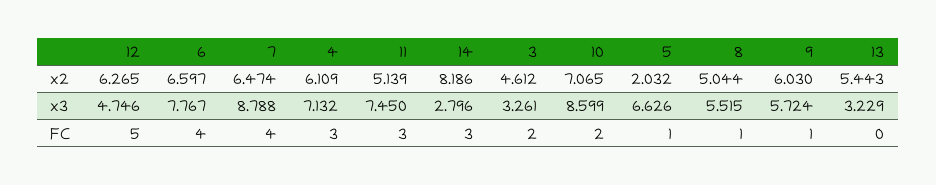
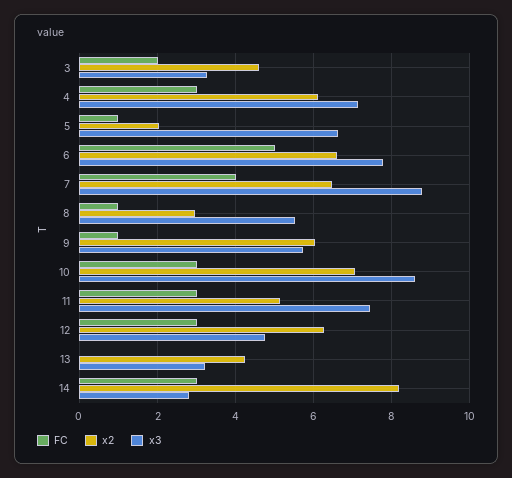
x2, 8: 5.044 -> 3
x2, 13: 5.443 -> 4.2
FC, 12: 5 -> 3
FC, 6: 4 -> 5
FC, 10: 2 -> 3

